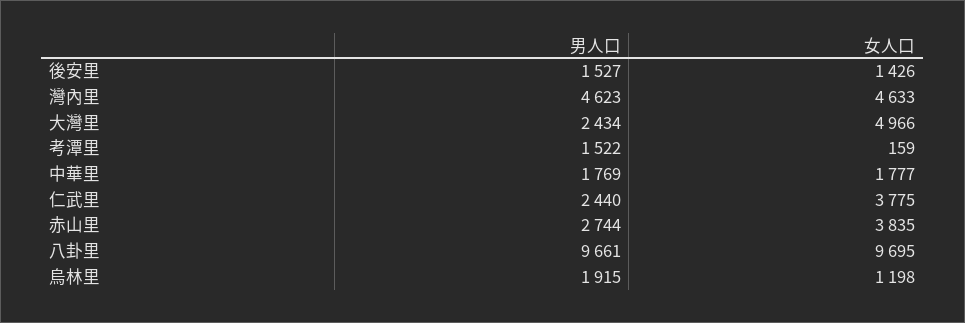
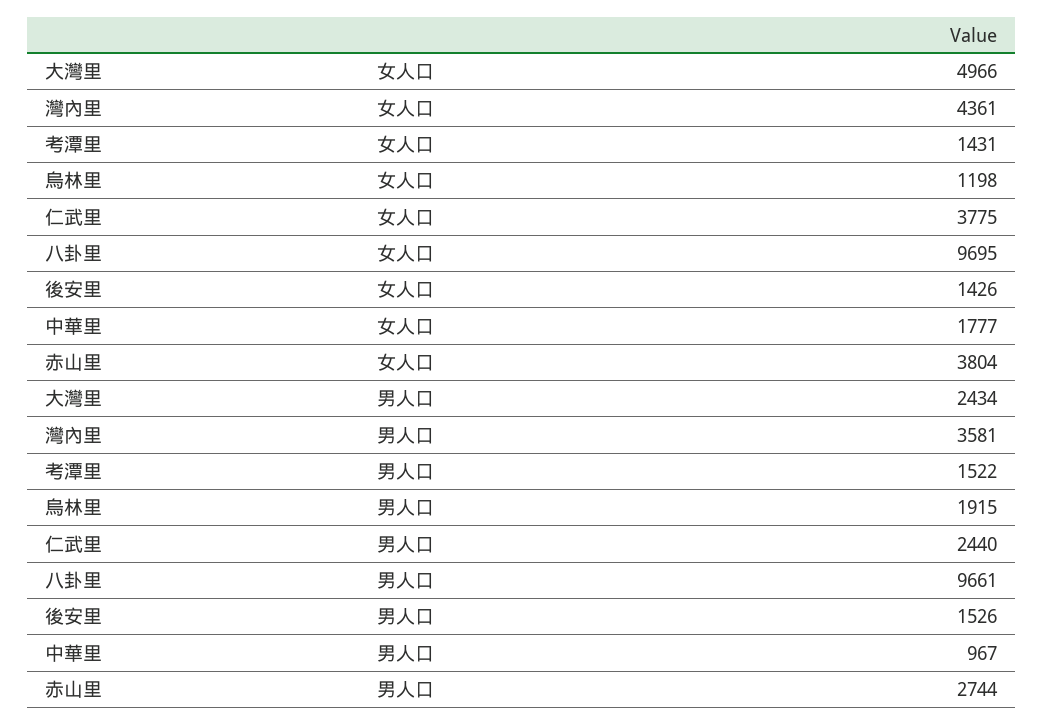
男人口, 後安里: 1527 -> 1526
男人口, 灣內里: 4623 -> 3581
女人口, 灣內里: 4633 -> 4361
女人口, 考潭里: 159 -> 1431
男人口, 中華里: 1769 -> 967
女人口, 赤山里: 3835 -> 3804

